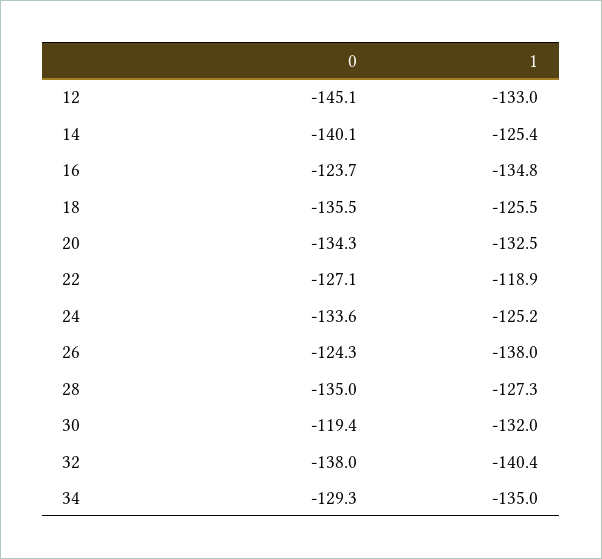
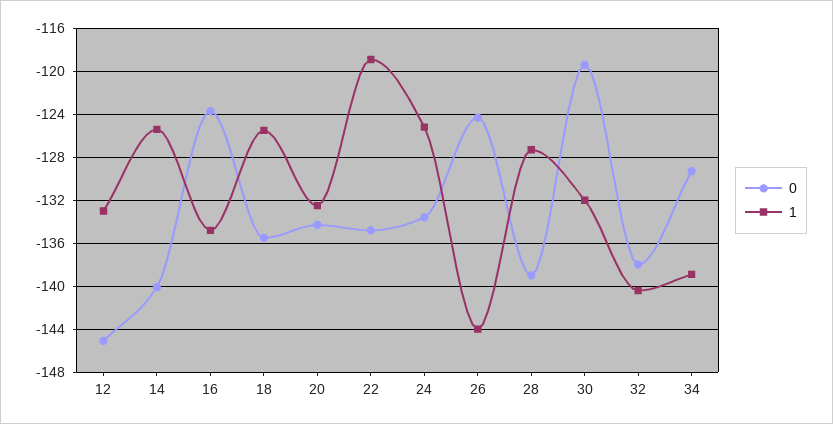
0, 22: -127.1 -> -135
1, 26: -138 -> -144
0, 28: -135 -> -139
1, 34: -135 -> -139

